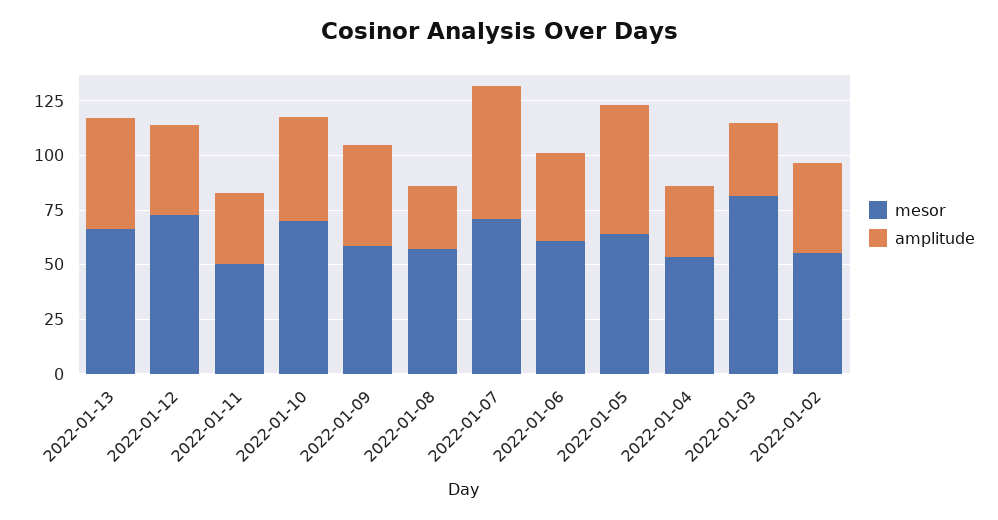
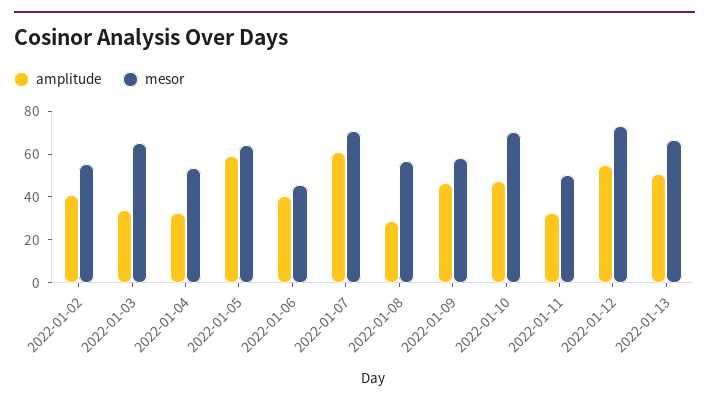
amplitude, 2022-01-12: 40 -> 55
mesor, 2022-01-06: 60 -> 45
mesor, 2022-01-03: 80 -> 65

